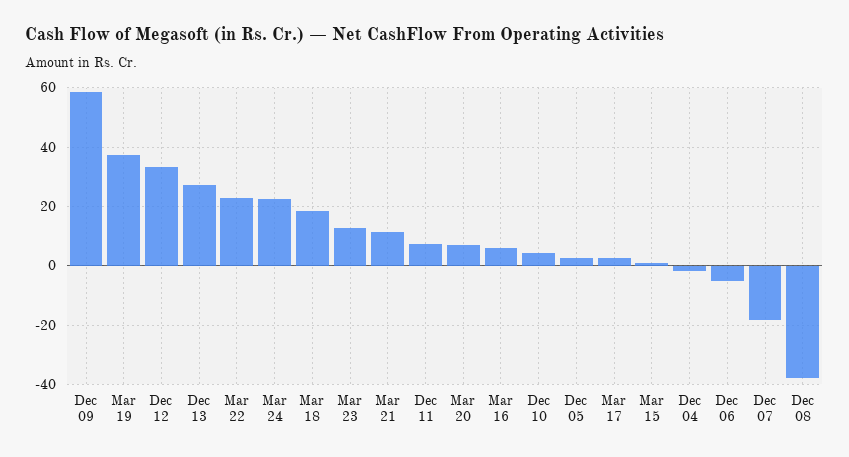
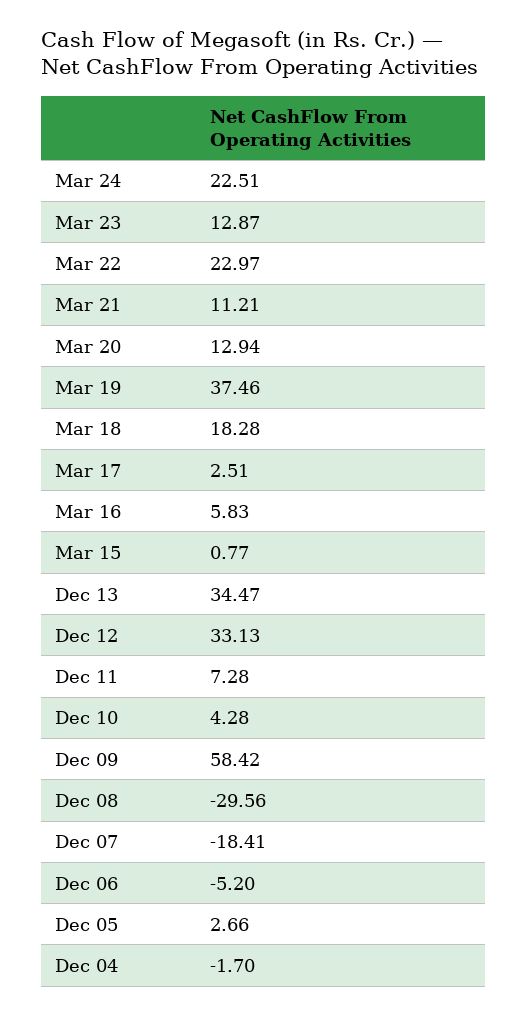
Dec 13: 27.5 -> 34.47
Mar 20: 7.5 -> 12.94
Dec 08: -37.5 -> -29.56

